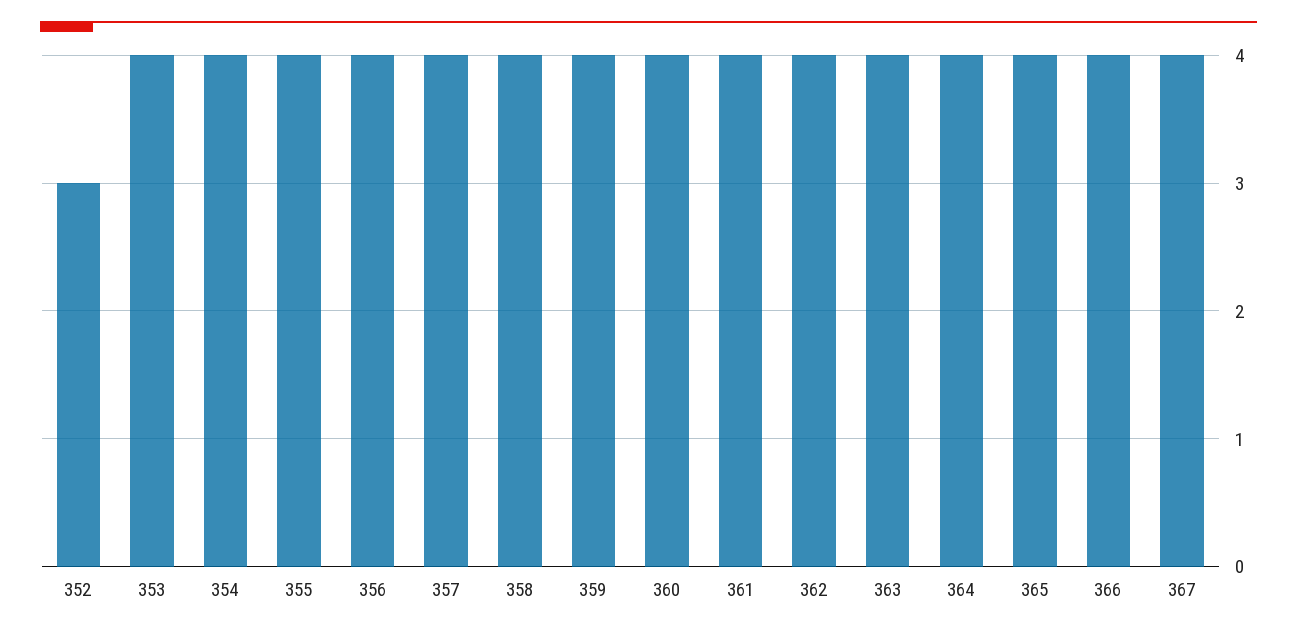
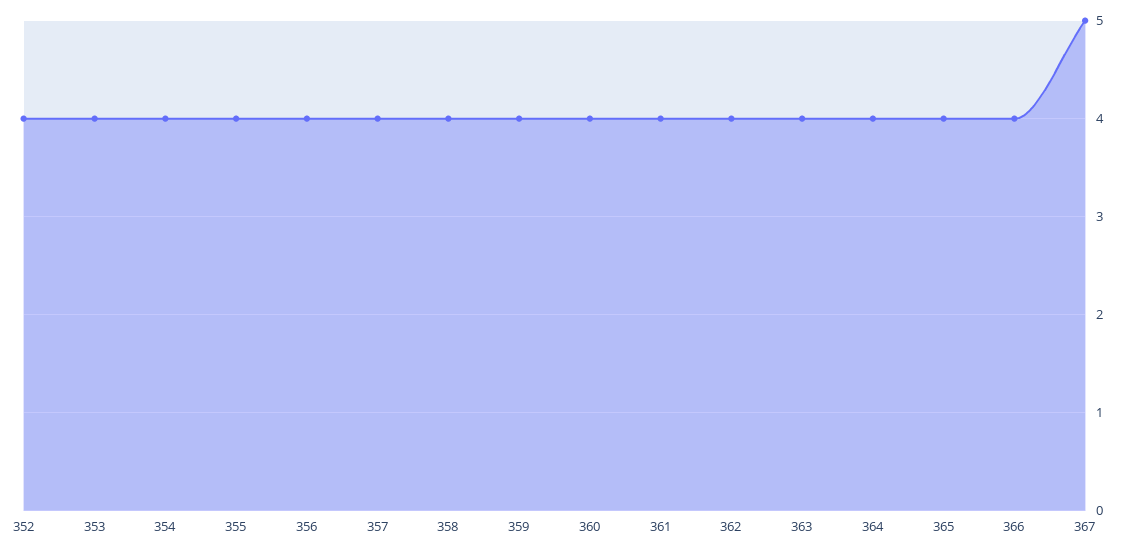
352: 3 -> 4
367: 4 -> 5

